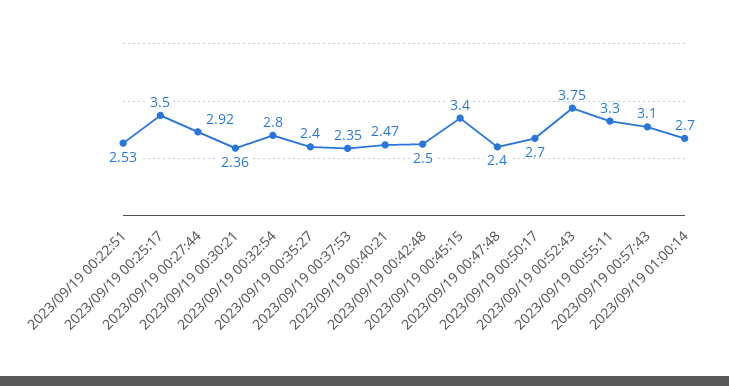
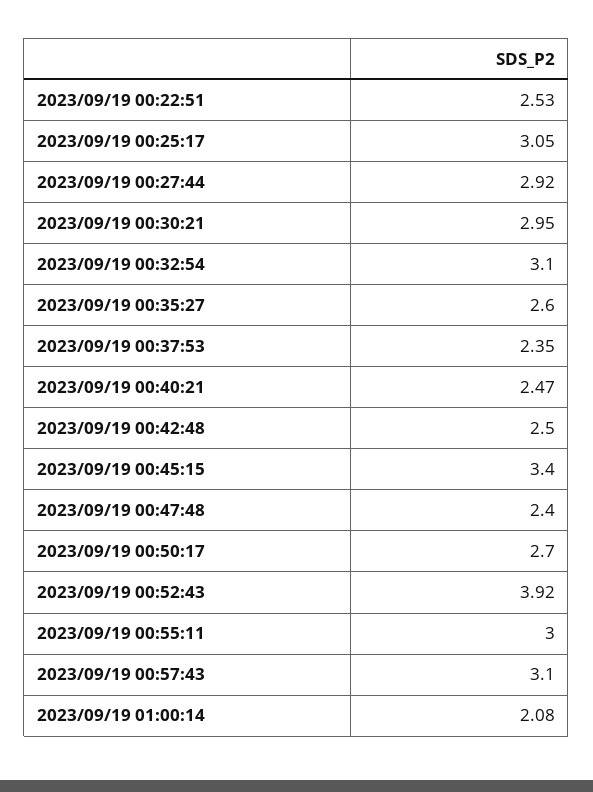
2023/09/19 00:25:17: 3.5 -> 3.05
2023/09/19 00:30:21: 2.36 -> 2.95
2023/09/19 00:32:54: 2.8 -> 3.1
2023/09/19 00:35:27: 2.4 -> 2.6
2023/09/19 00:52:43: 3.75 -> 3.92
2023/09/19 00:55:11: 3.3 -> 3
2023/09/19 01:00:14: 2.7 -> 2.08

